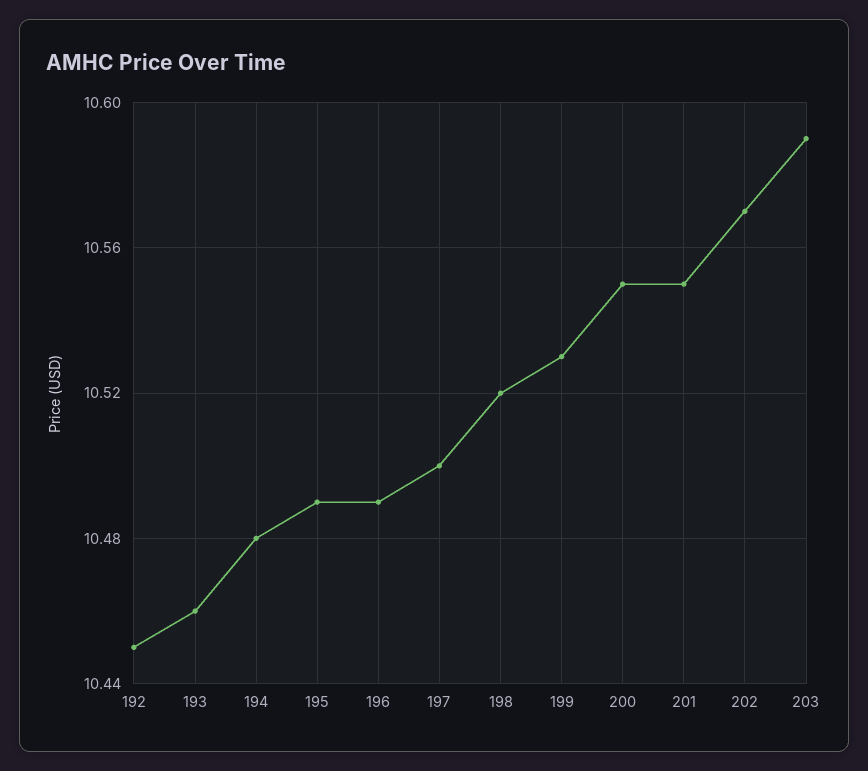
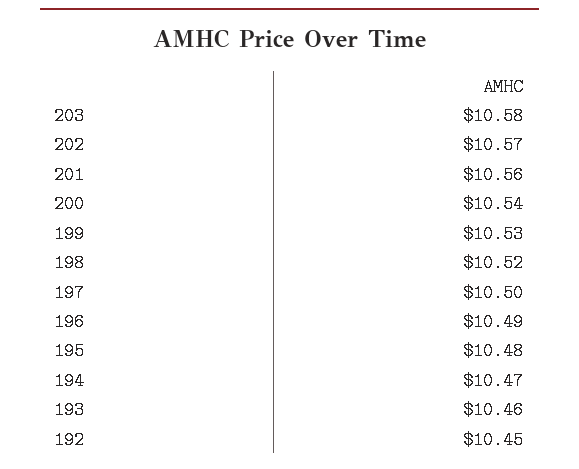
194: 10.48 -> 10.47
195: 10.49 -> 10.48
200: 10.55 -> 10.54
201: 10.55 -> 10.56
203: 10.59 -> 10.58

